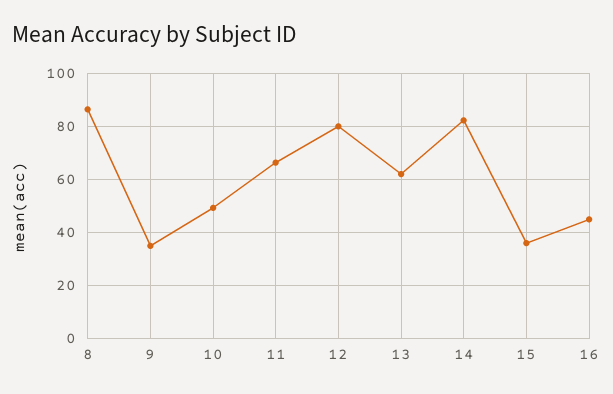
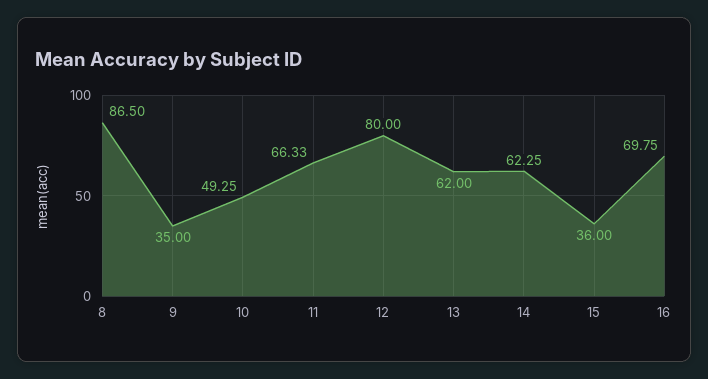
14: 82.5 -> 62.25
16: 45 -> 69.75

